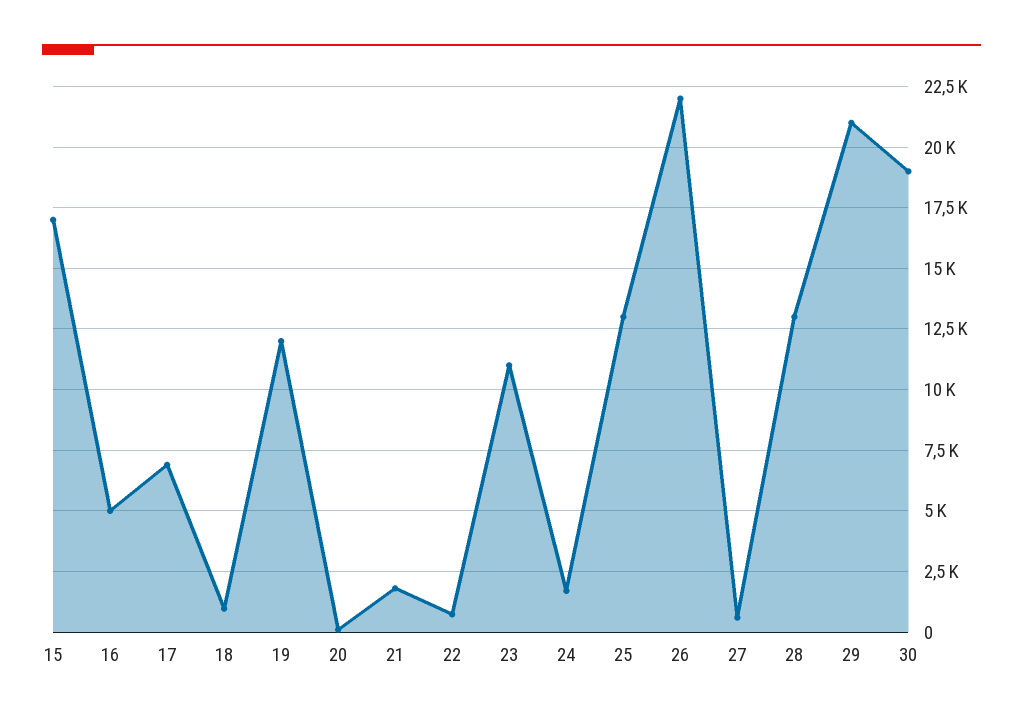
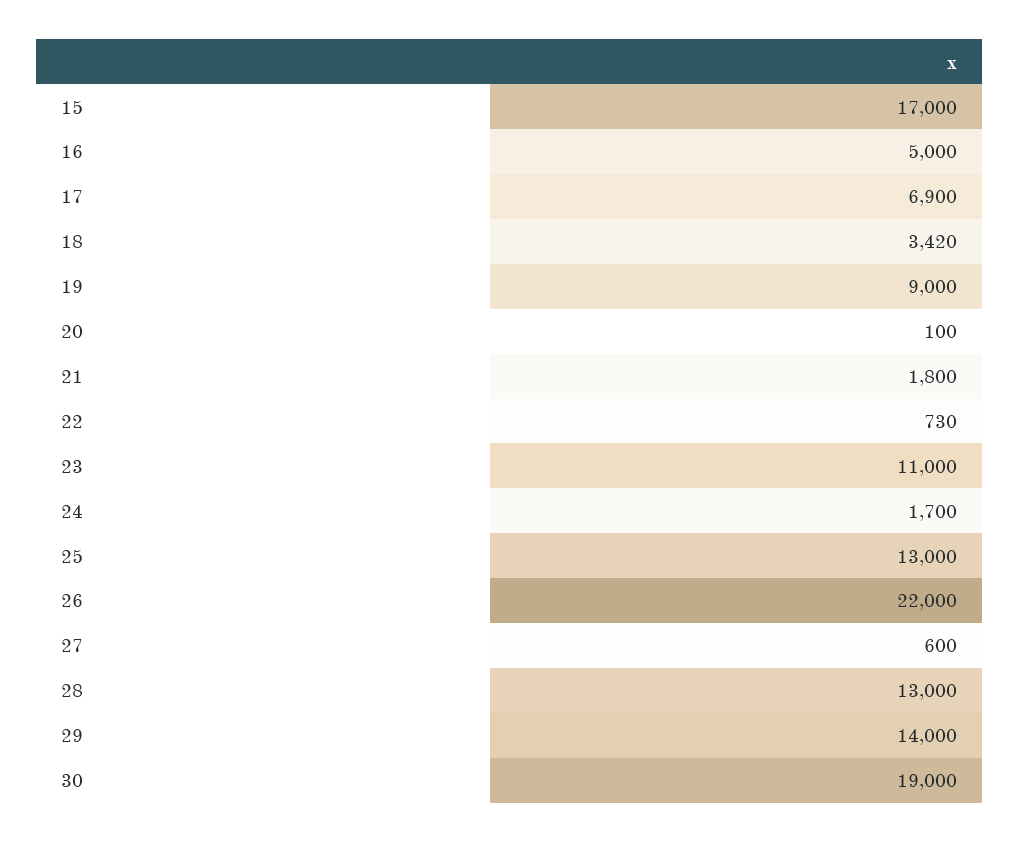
18: 1000 -> 3420
19: 12000 -> 9000
29: 21000 -> 14000

